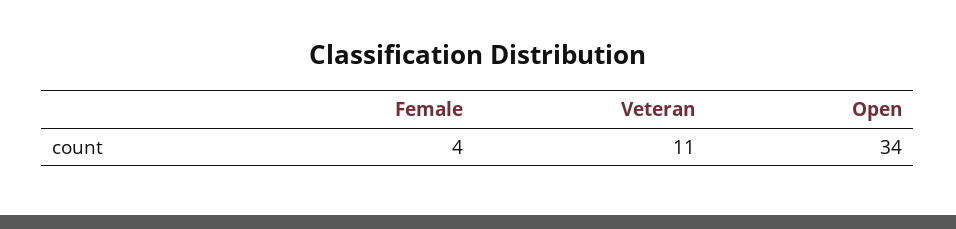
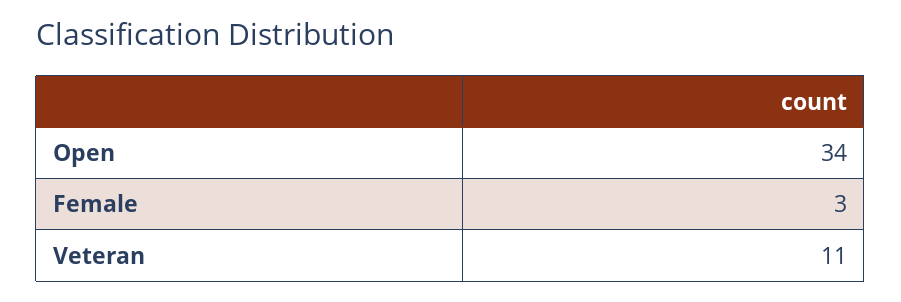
Female: 4 -> 3

